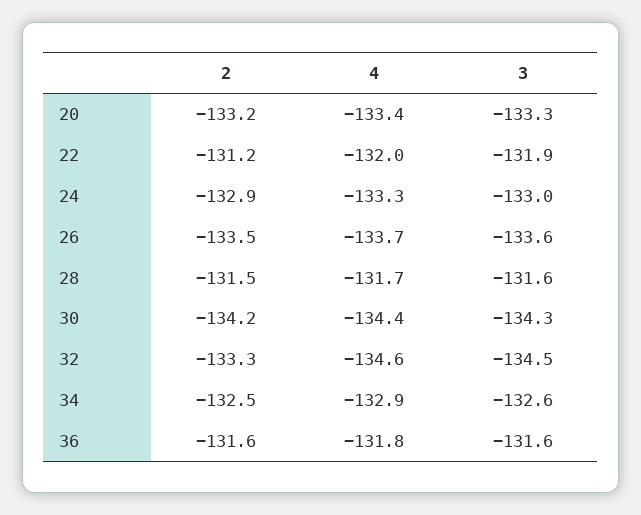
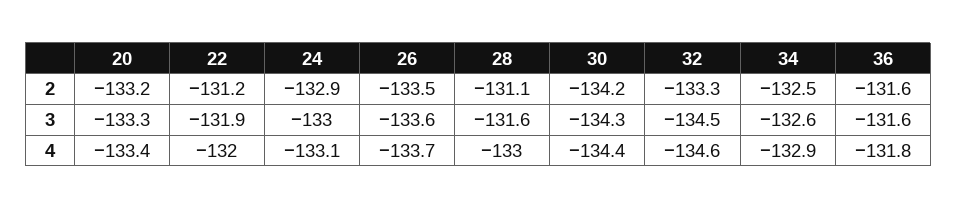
4, 24: -133.3 -> -133.1
2, 28: -131.5 -> -131.1
4, 28: -131.7 -> -133

